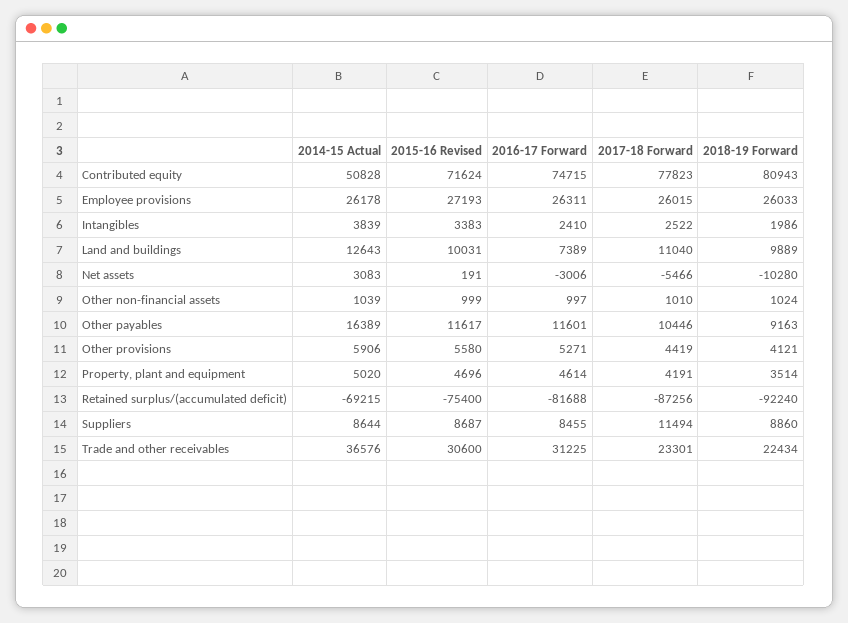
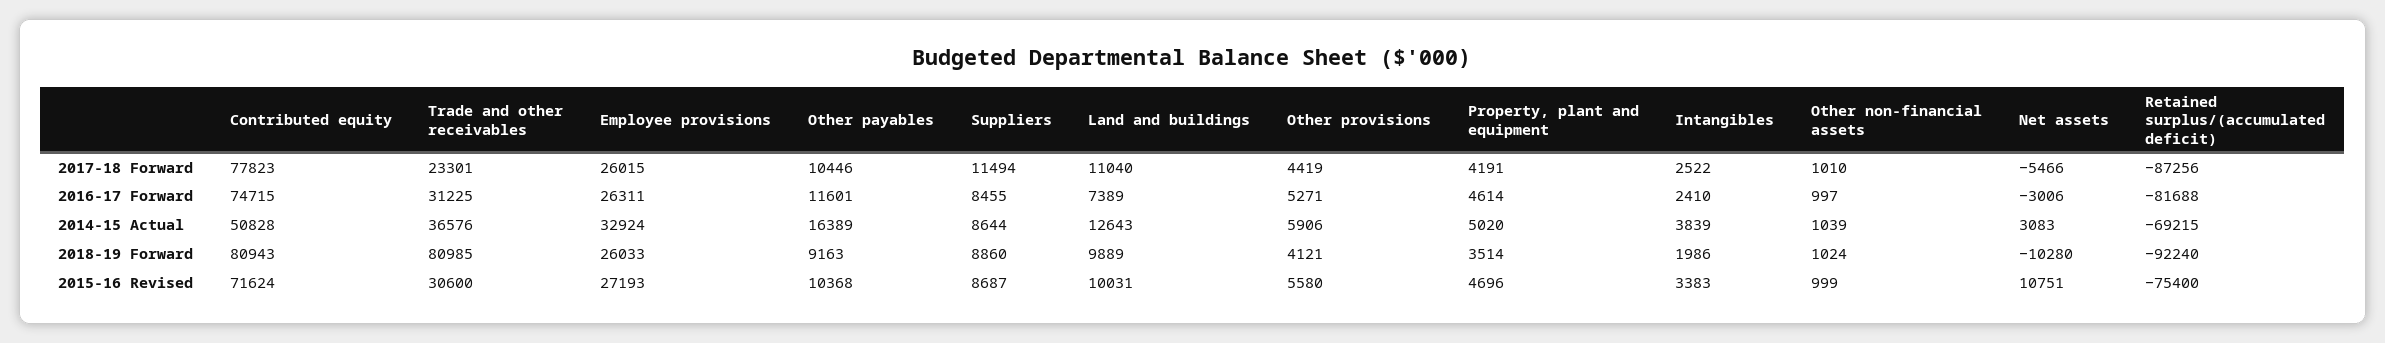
2014-15 Actual, Employee provisions: 26178 -> 32924
2015-16 Revised, Net assets: 191 -> 10751
2015-16 Revised, Other payables: 11617 -> 10368
2018-19 Forward, Trade and other receivables: 22434 -> 80985

